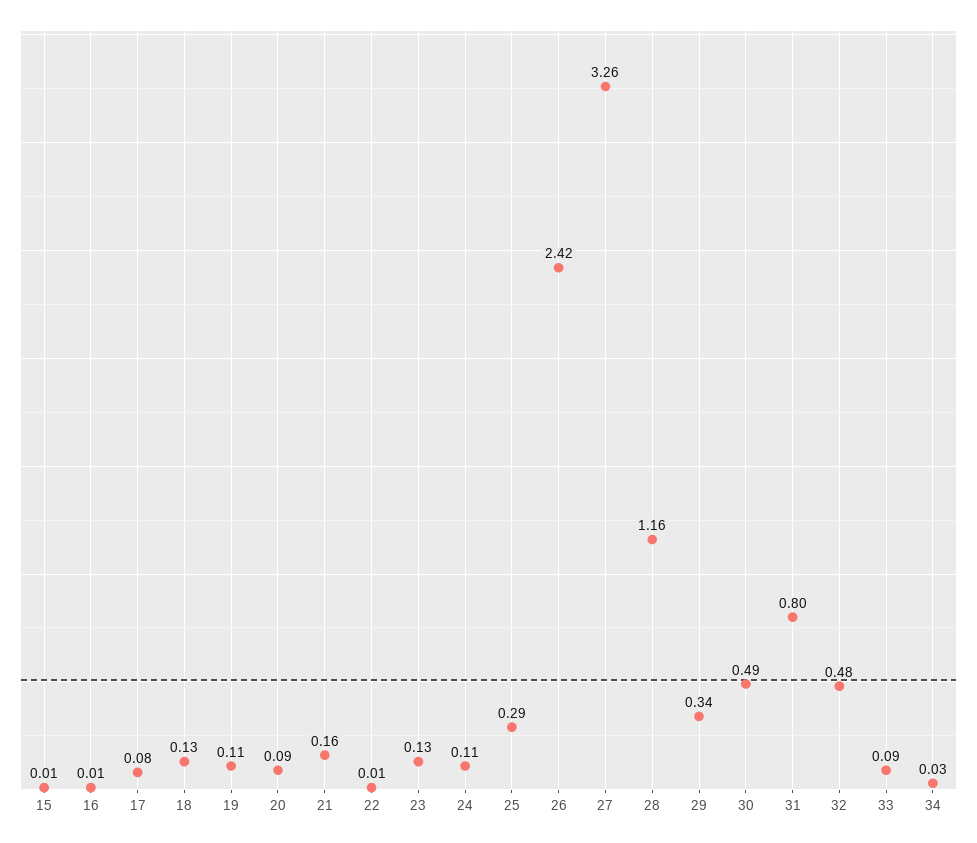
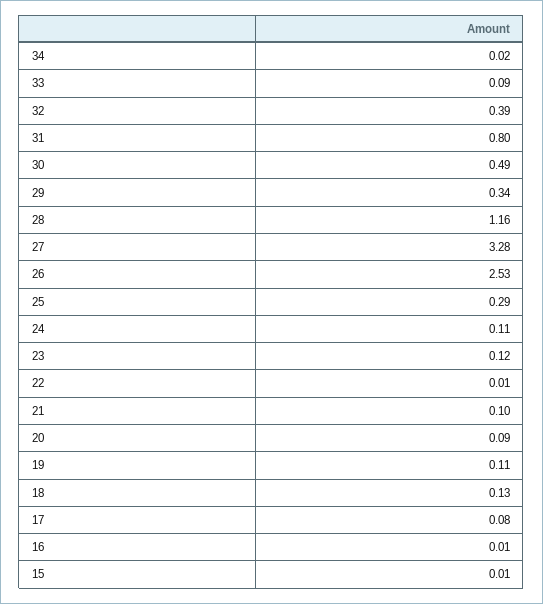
21: 0.16 -> 0.1
23: 0.13 -> 0.12
26: 2.42 -> 2.53
27: 3.26 -> 3.28
32: 0.48 -> 0.39
34: 0.03 -> 0.02

